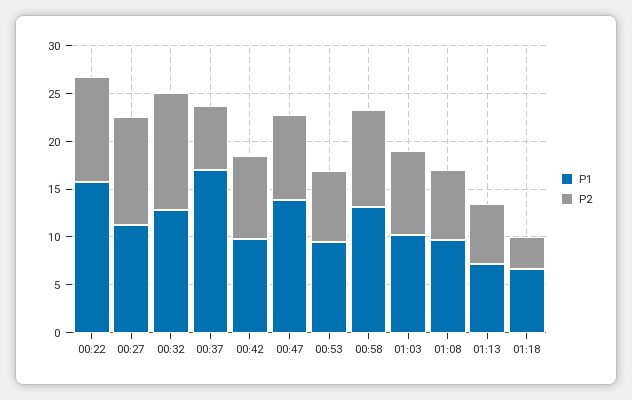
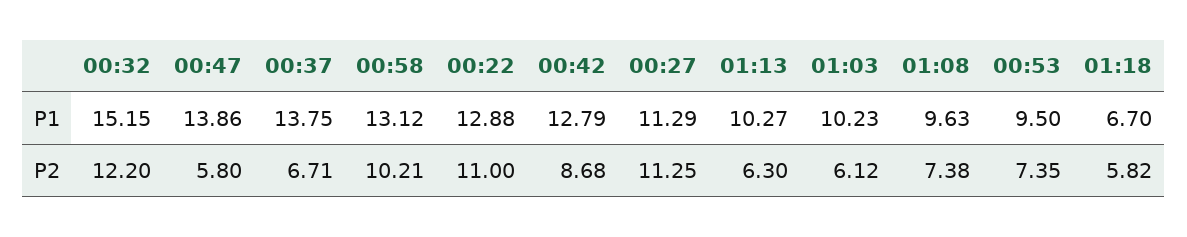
P1, 00:22: 16 -> 12.88
P1, 00:32: 13 -> 15.15
P1, 00:37: 17 -> 13.75
P1, 00:42: 10 -> 12.79
P2, 00:47: 9 -> 5.8
P2, 01:03: 9 -> 6.12
P1, 01:13: 7 -> 10.27
P2, 01:18: 3 -> 5.82

